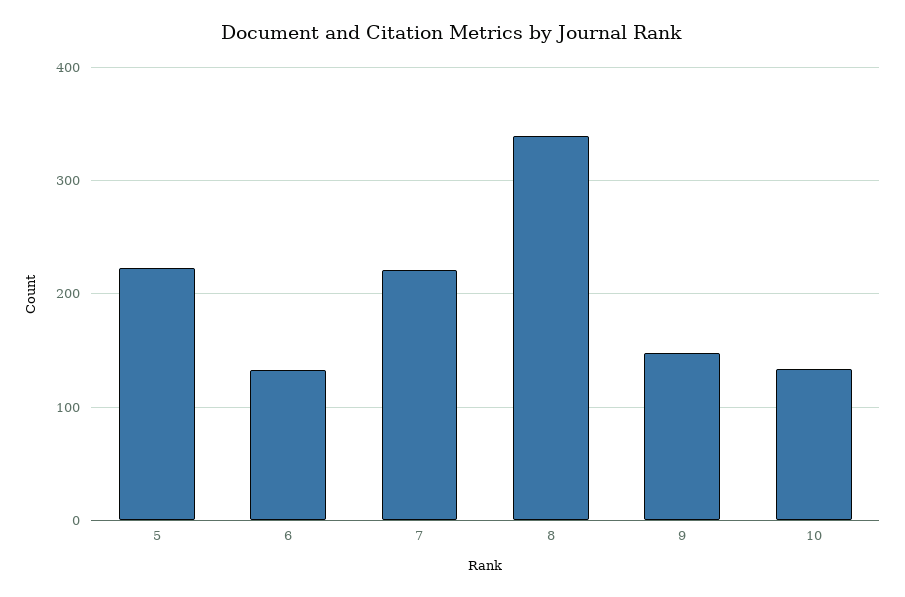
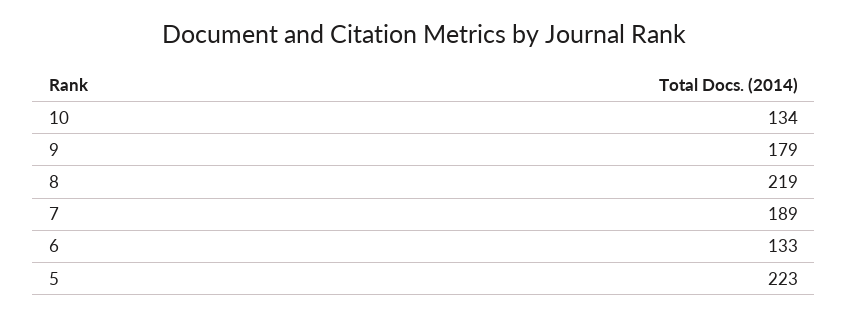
7: 220 -> 189
8: 340 -> 219
9: 150 -> 179

